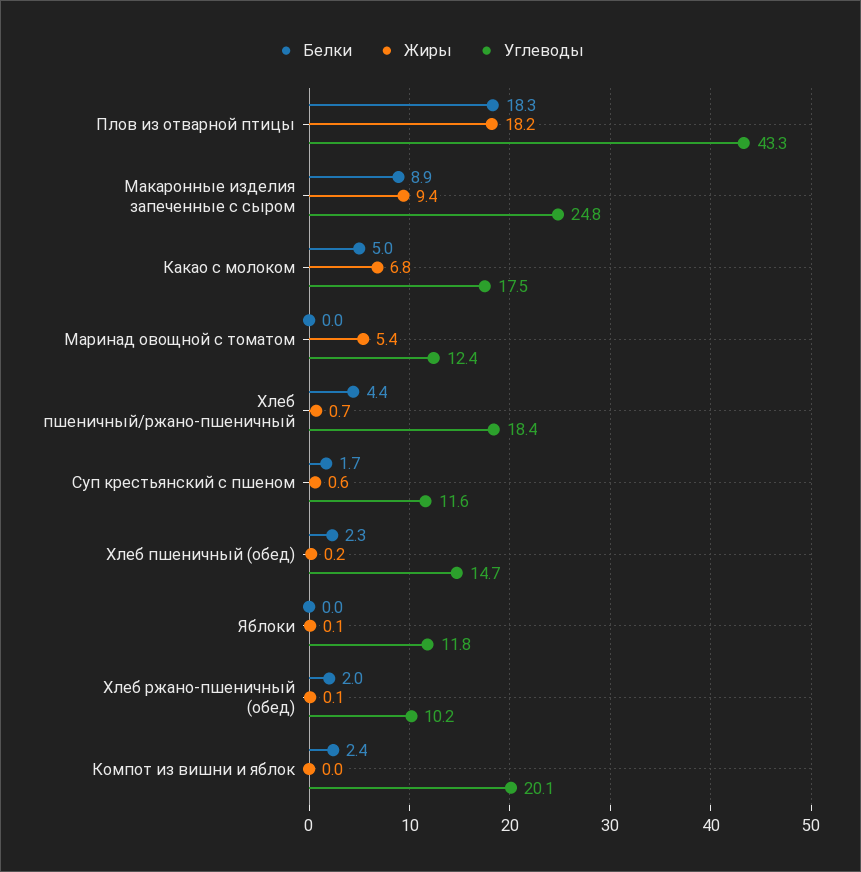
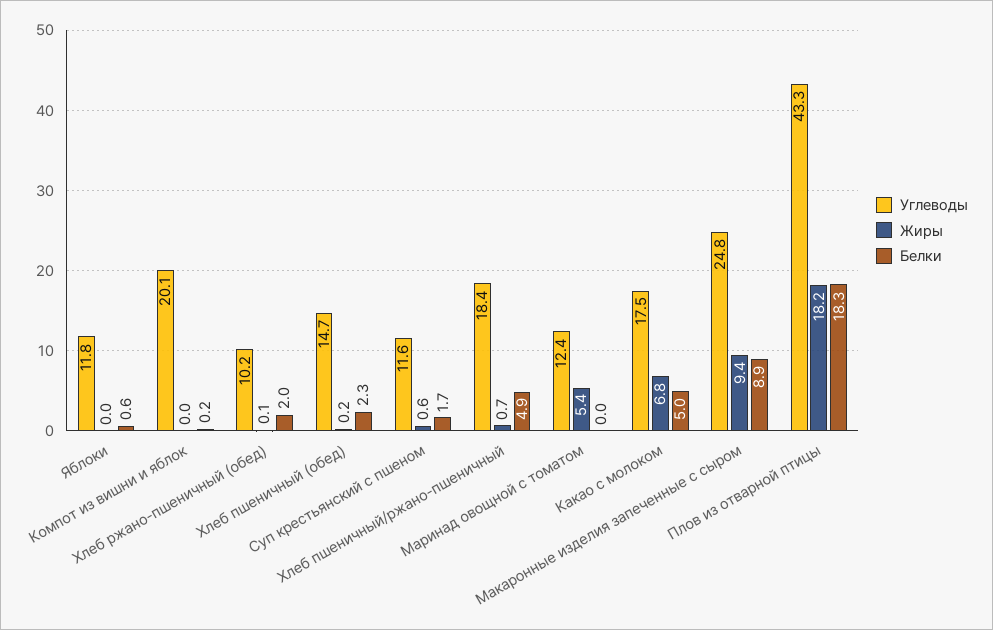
Белки, Хлеб пшеничный/ржано-пшеничный: 4.4 -> 4.9
Белки, Яблоки: 0 -> 0.6
Жиры, Яблоки: 0.1 -> 0
Белки, Компот из вишни и яблок: 2.4 -> 0.2

